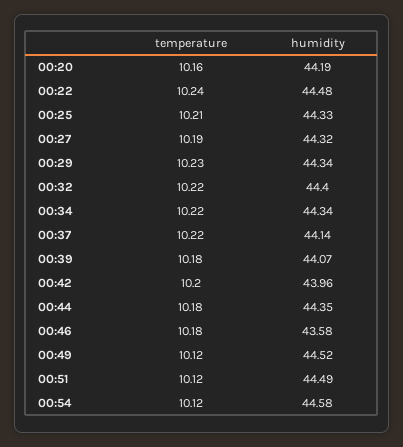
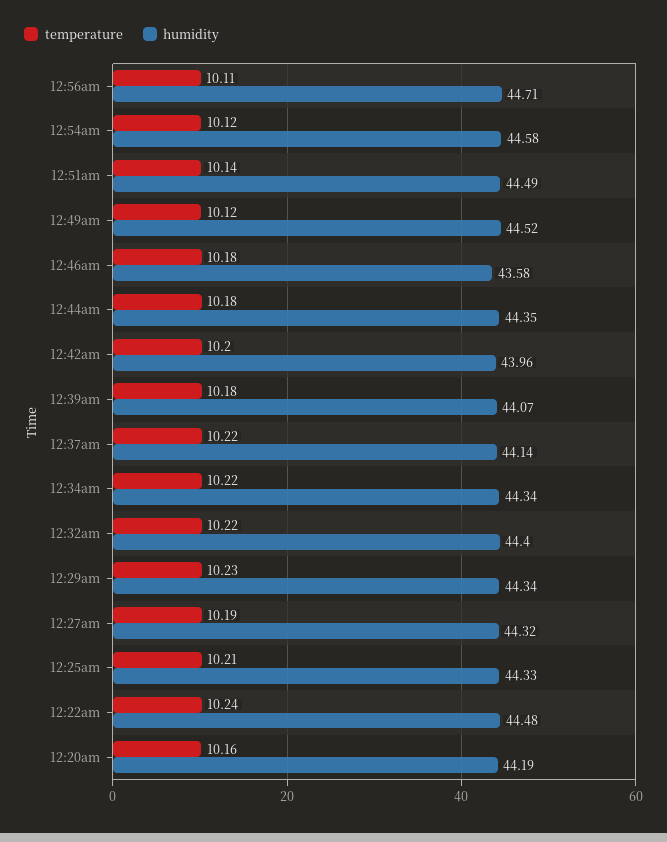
temperature, 00:51: 10.12 -> 10.14
temperature, 12:56am: none -> 10.11
humidity, 12:56am: none -> 44.71

